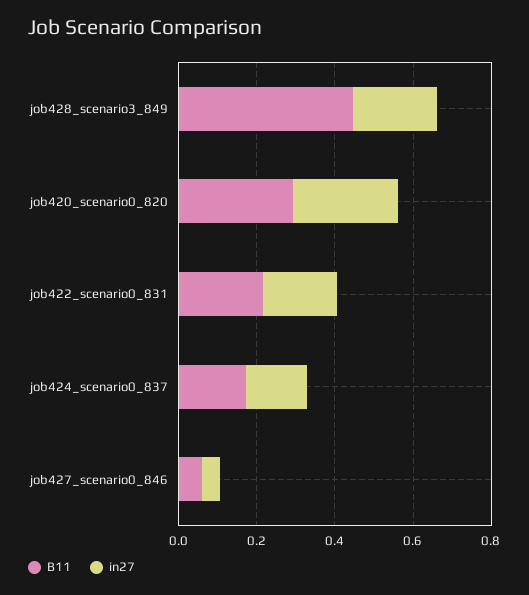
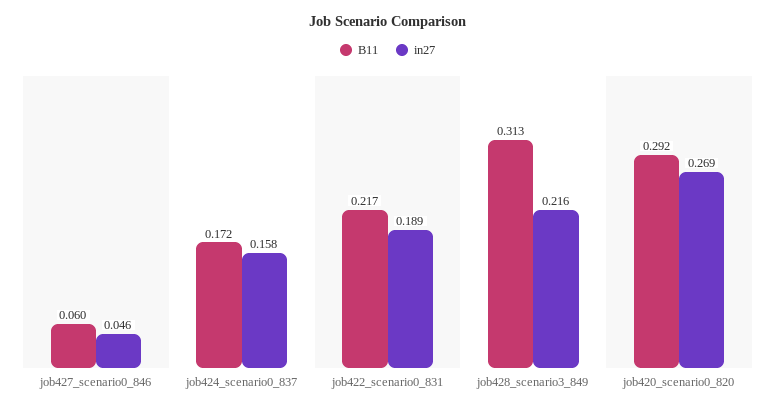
B11, job428_scenario3_849: 0.45 -> 0.313

